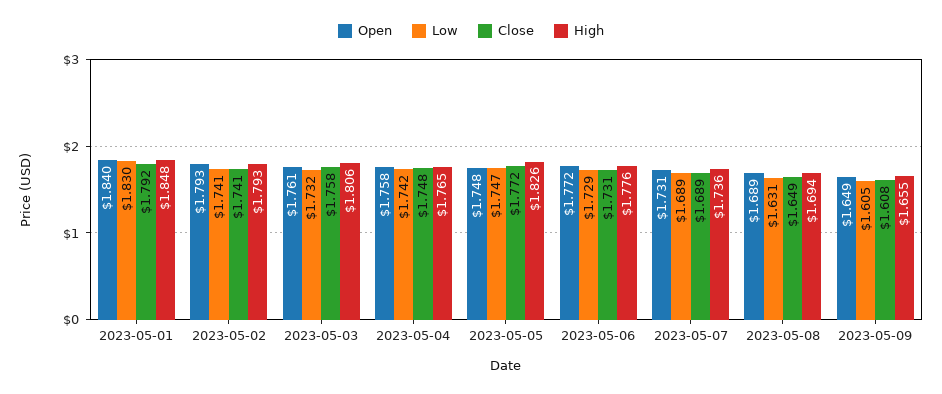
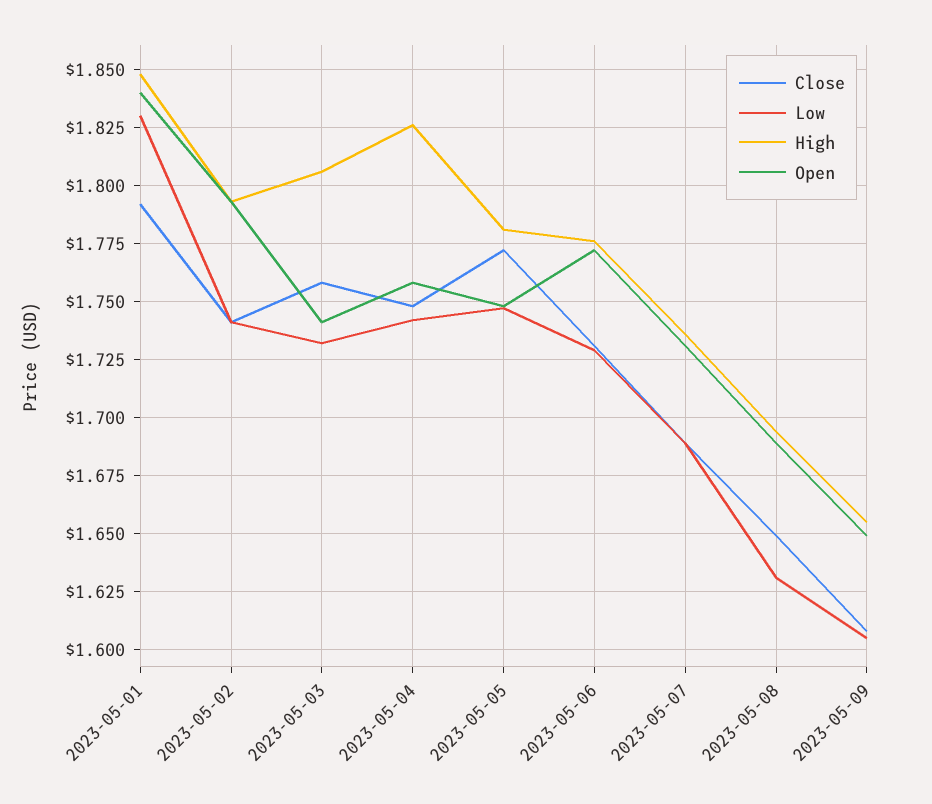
Open, 2023-05-03: 1.761 -> 1.74
High, 2023-05-04: 1.765 -> 1.825
High, 2023-05-05: 1.826 -> 1.78

